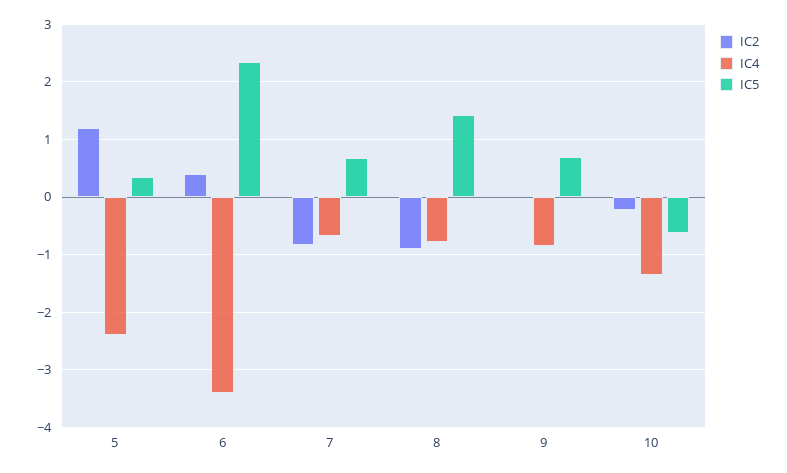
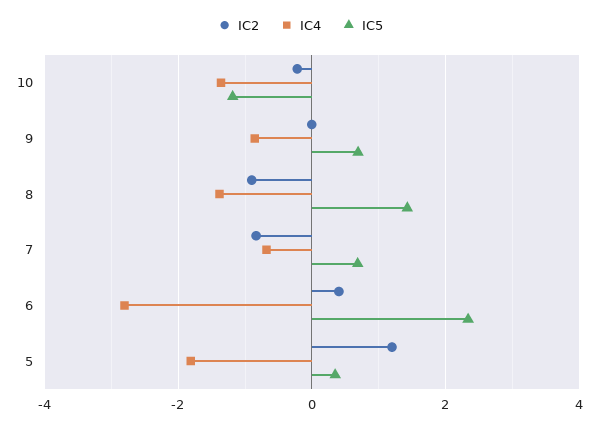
IC4, 5: -2.4 -> -1.8
IC4, 6: -3.4 -> -2.8
IC4, 8: -0.8 -> -1.4
IC5, 10: -0.6 -> -1.2

